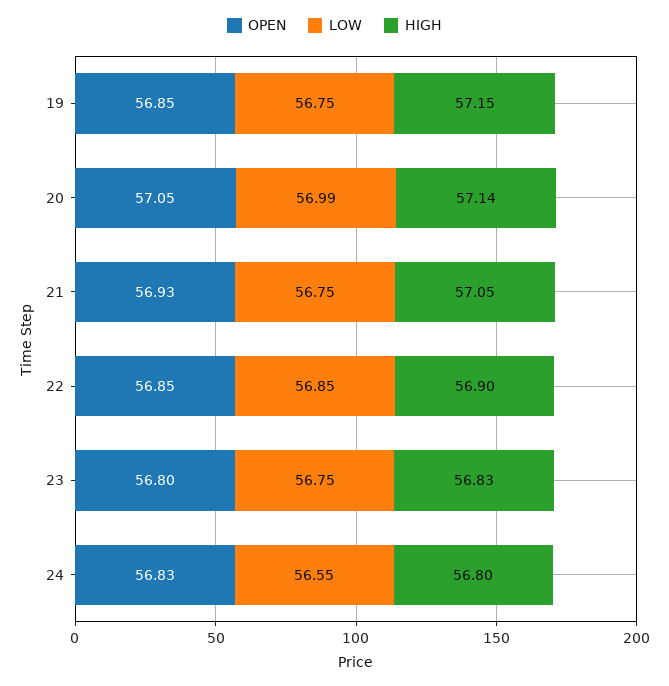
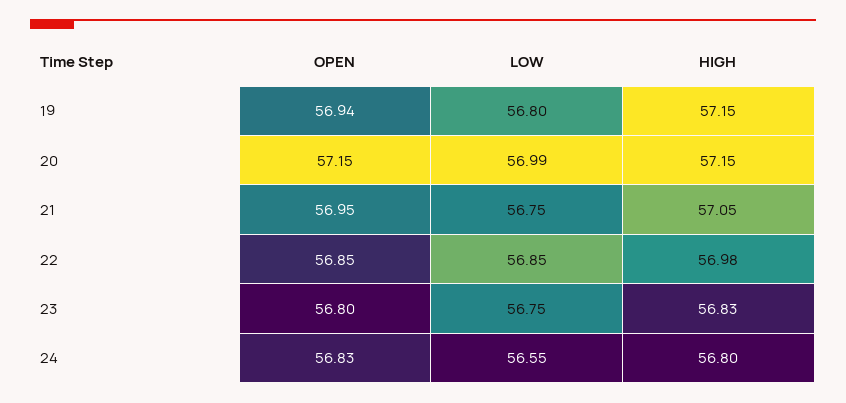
OPEN, 19: 56.85 -> 56.94
LOW, 19: 56.75 -> 56.8
OPEN, 20: 57.05 -> 57.15
HIGH, 20: 57.14 -> 57.15
OPEN, 21: 56.93 -> 56.95
HIGH, 22: 56.9 -> 56.98

